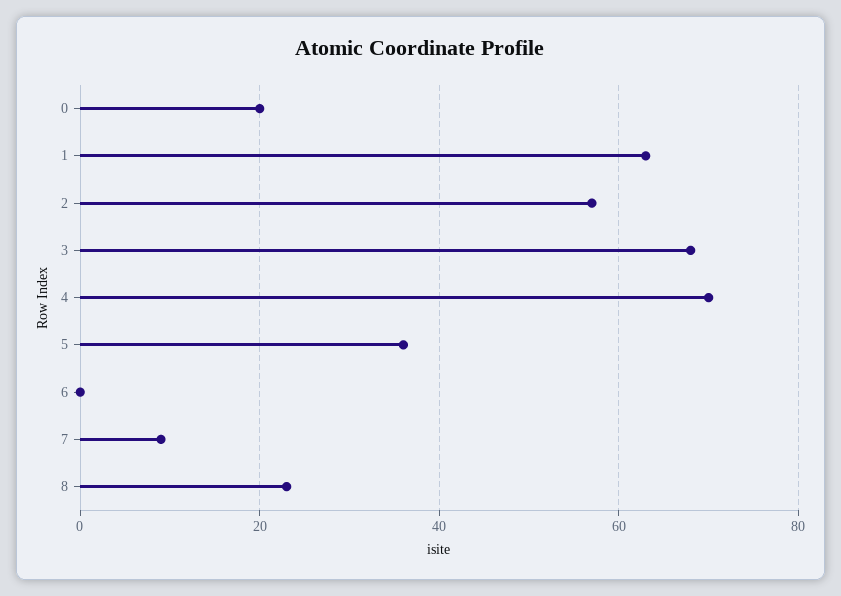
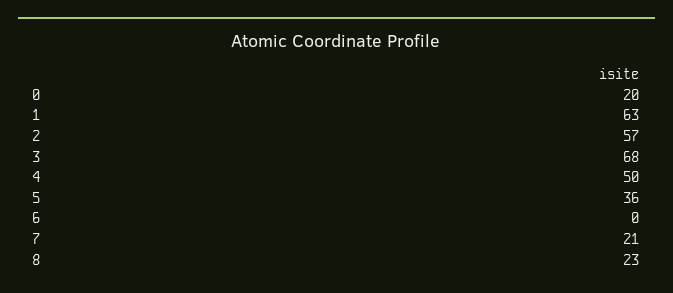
4: 70 -> 50
7: 10 -> 21

